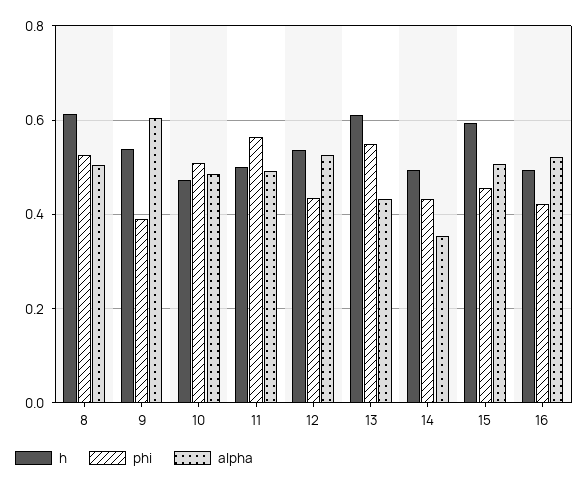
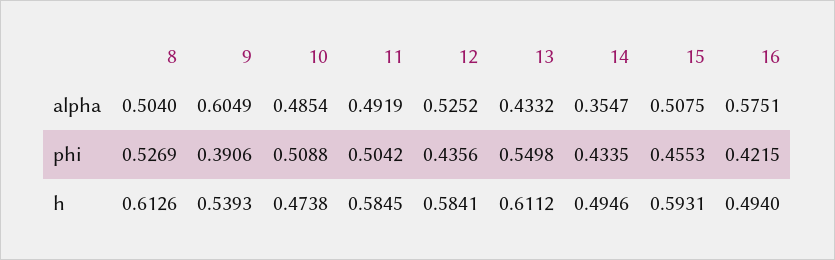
h, 11: 0.5 -> 0.5845
phi, 11: 0.56 -> 0.5042
h, 12: 0.54 -> 0.5841
alpha, 16: 0.52 -> 0.5751

